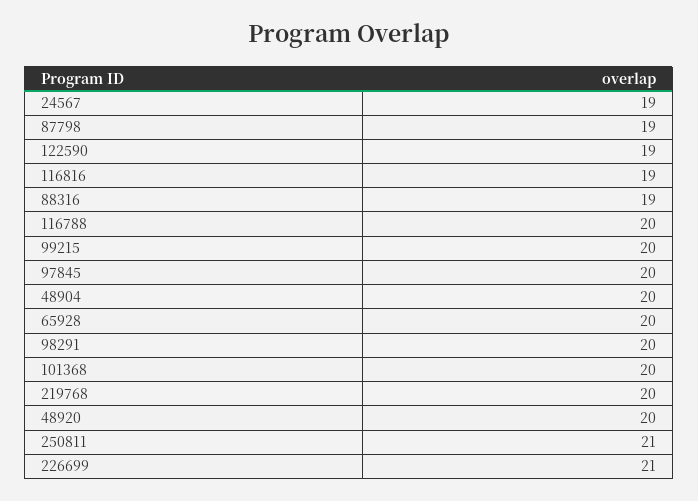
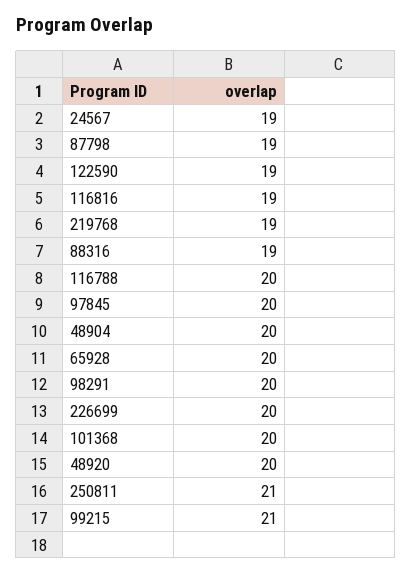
99215: 20 -> 21
219768: 20 -> 19
226699: 21 -> 20

